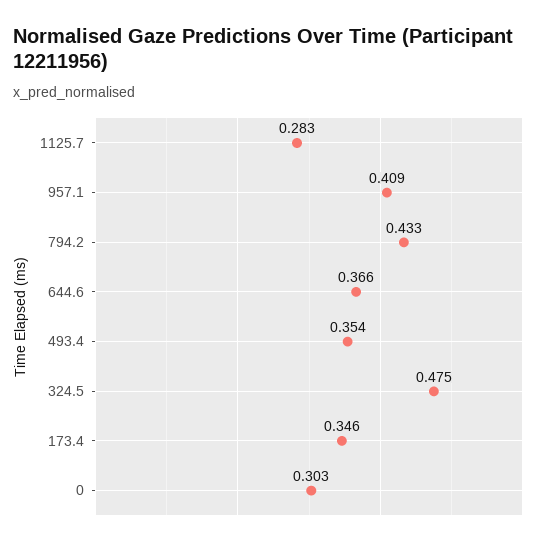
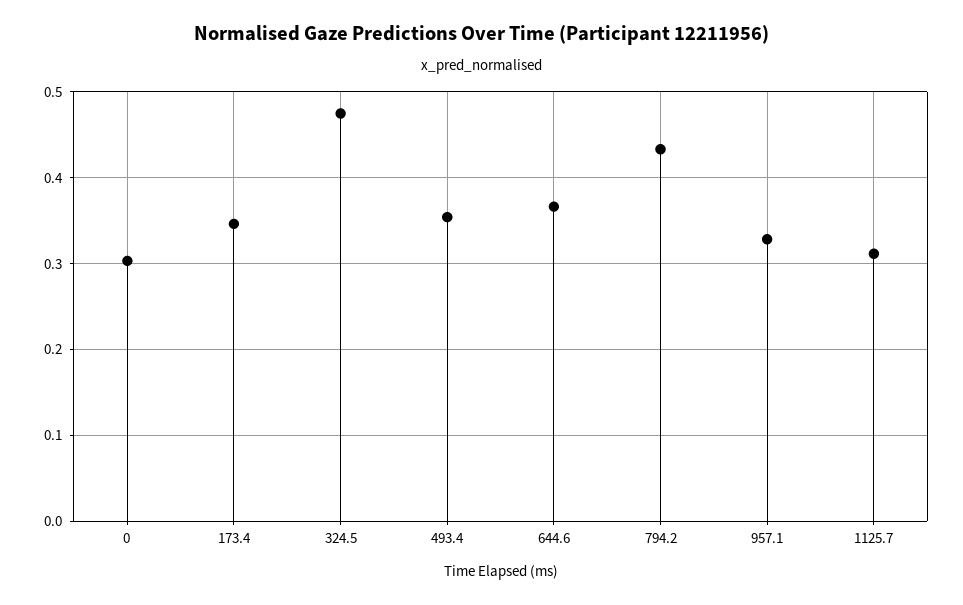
1125.7: 0.283 -> 0.31
957.1: 0.409 -> 0.33

